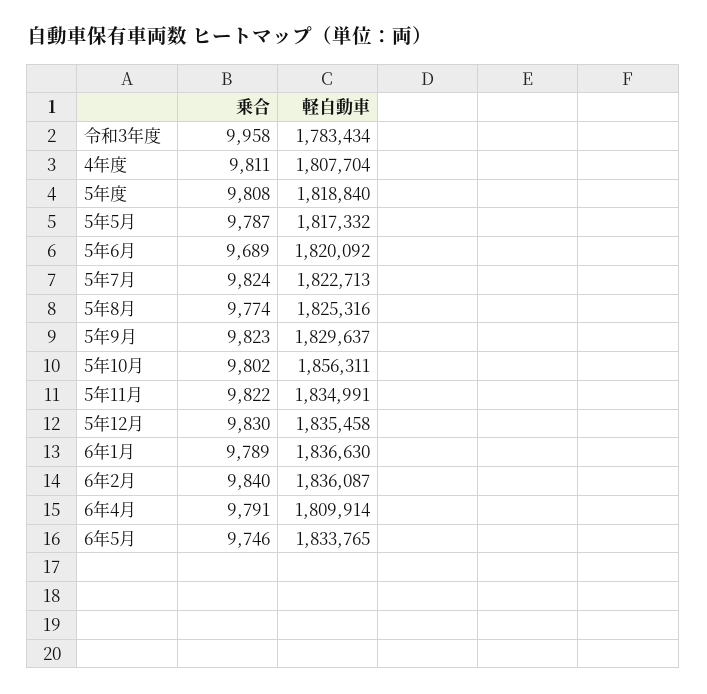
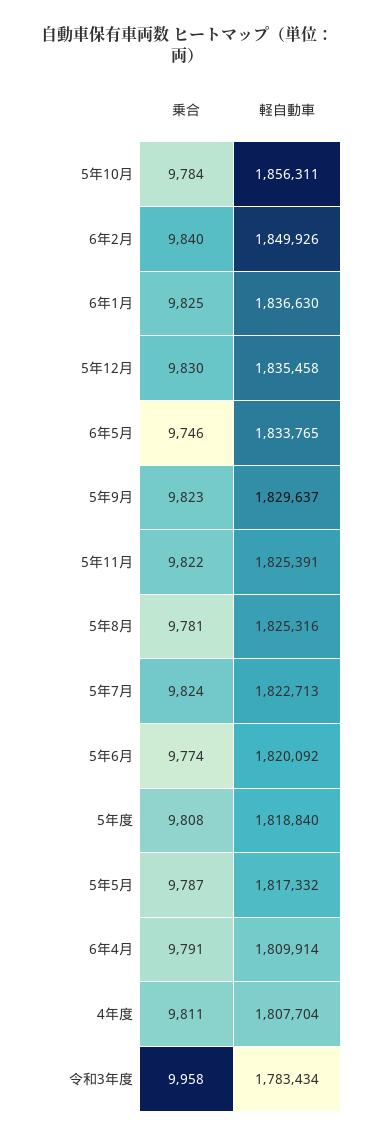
乗合, 5年6月: 9689 -> 9774
乗合, 5年8月: 9774 -> 9781
乗合, 5年10月: 9802 -> 9784
軽自動車, 5年11月: 1834991 -> 1825391
乗合, 6年1月: 9789 -> 9825
軽自動車, 6年2月: 1836087 -> 1849926

